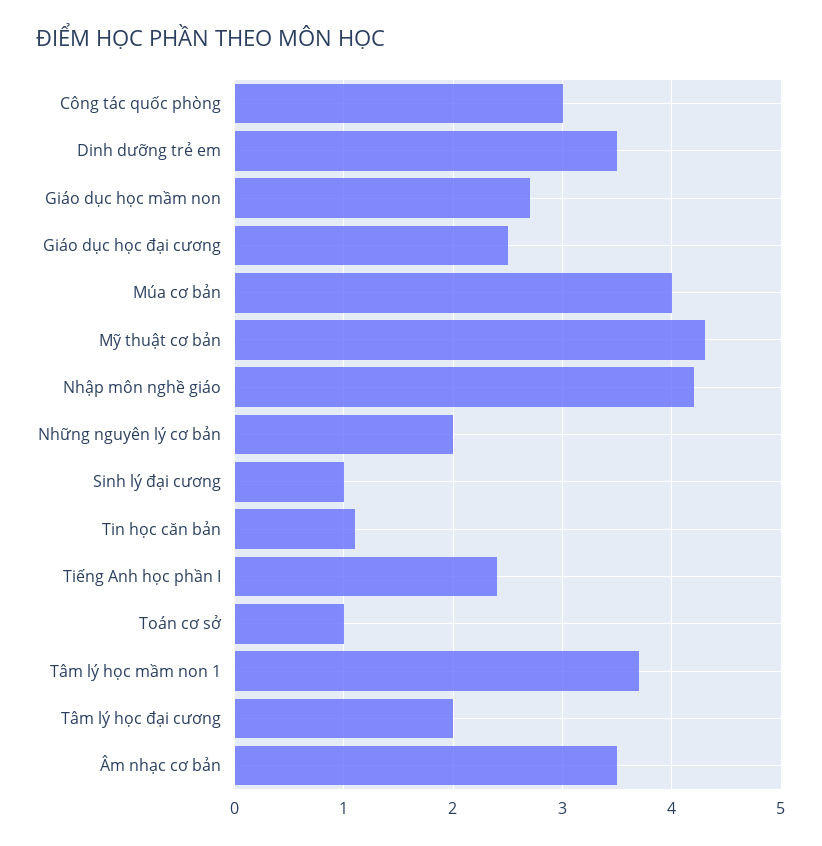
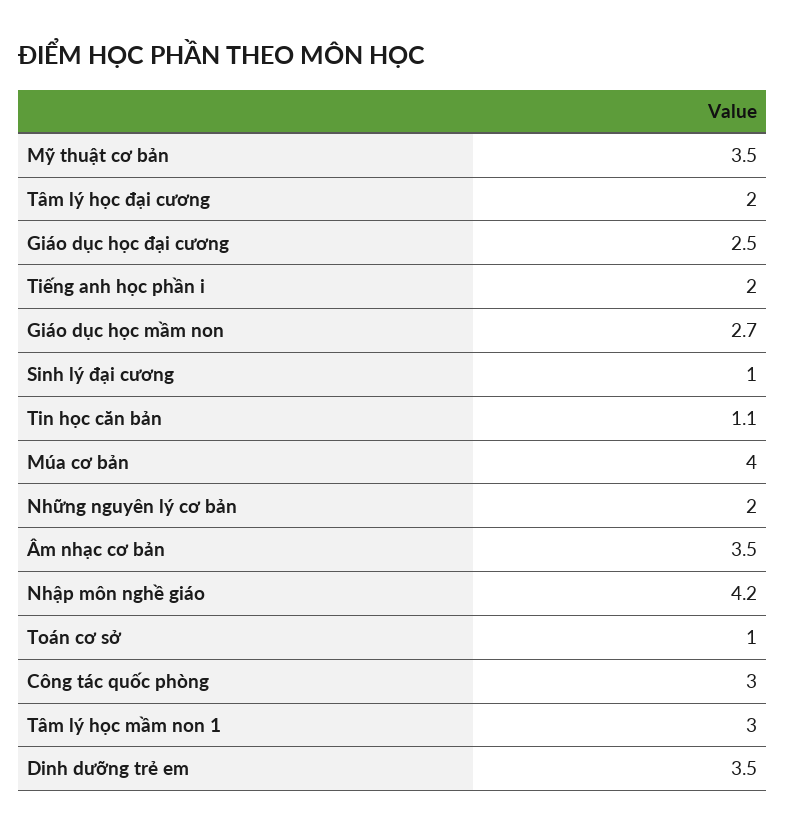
Mỹ thuật cơ bản: 4.3 -> 3.5
Tiếng Anh học phần I: 2.4 -> 2
Tâm lý học mầm non 1: 3.7 -> 3

